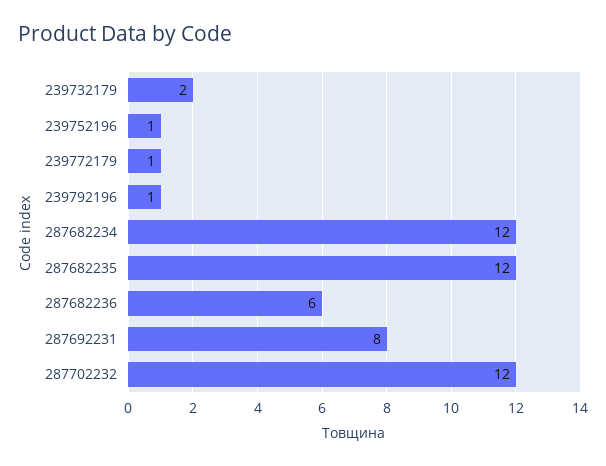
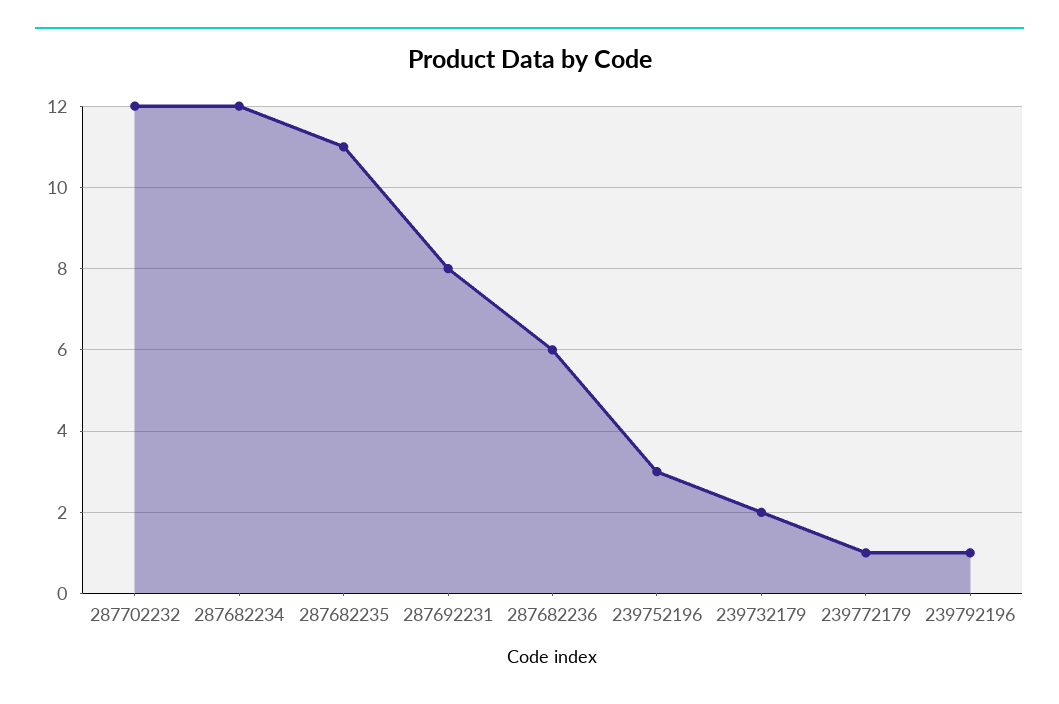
239752196: 1 -> 3
287682235: 12 -> 11

